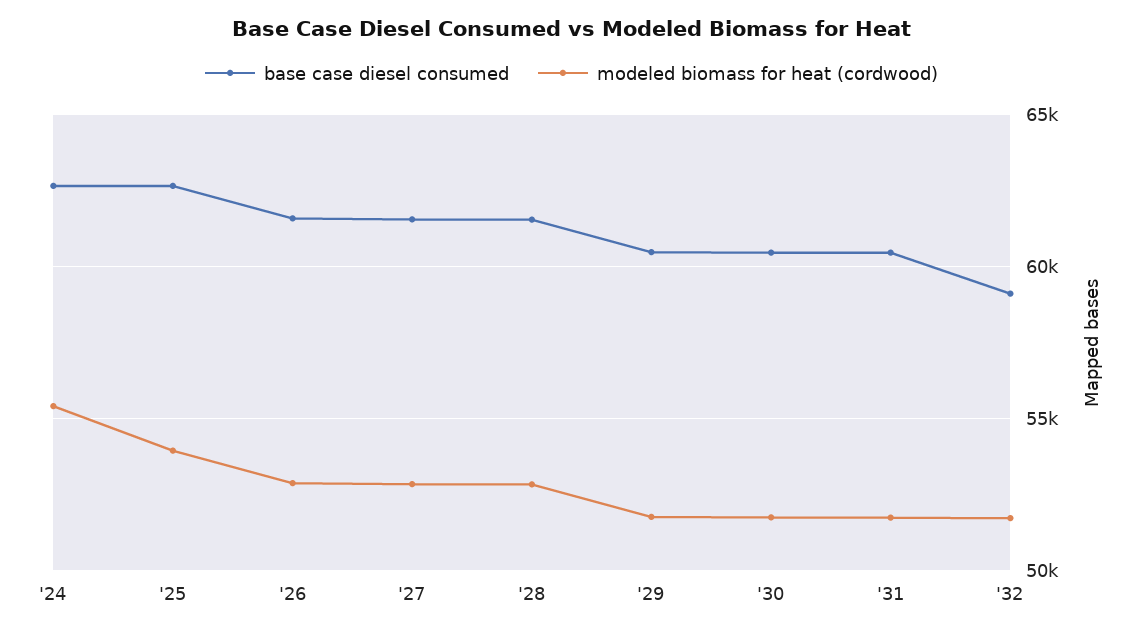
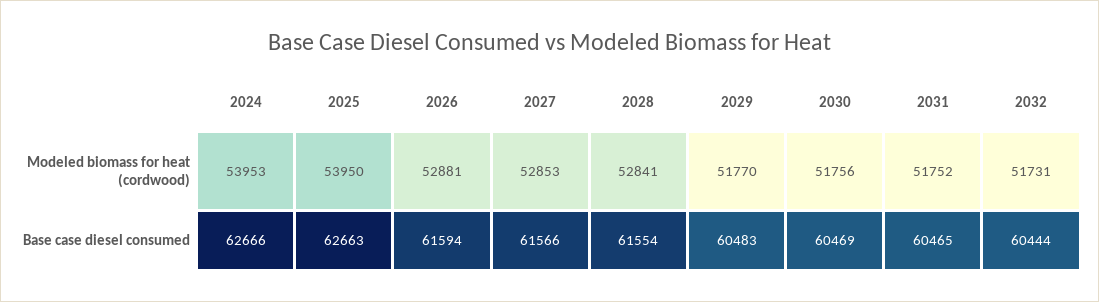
modeled biomass for heat (cordwood), '24: 55500 -> 53953
base case diesel consumed, '32: 59000 -> 60444

